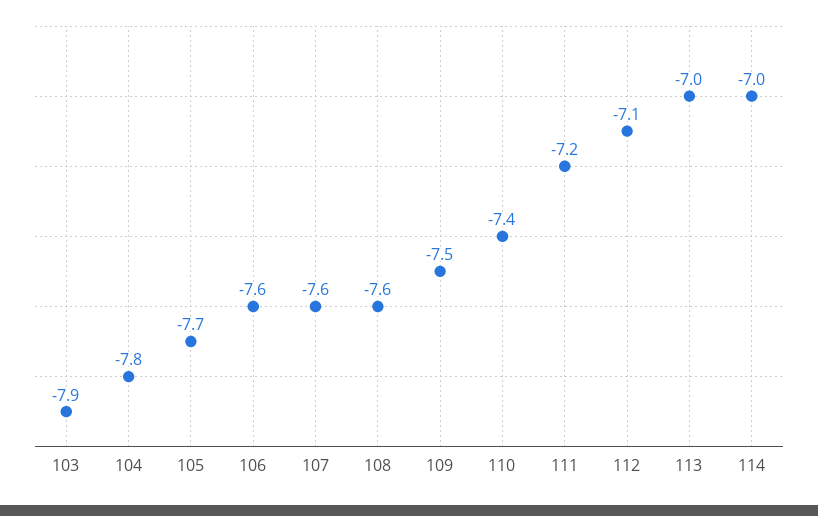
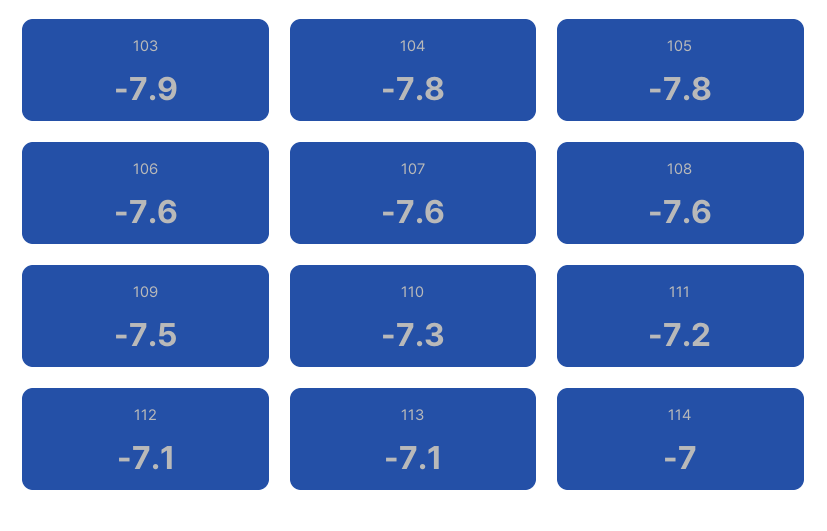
105: -7.7 -> -7.8
110: -7.4 -> -7.3
113: -7 -> -7.1

